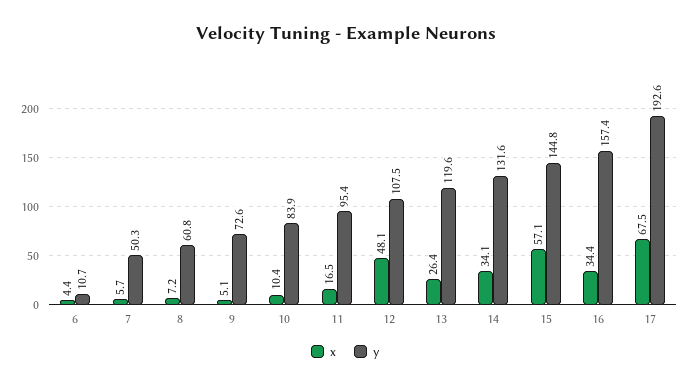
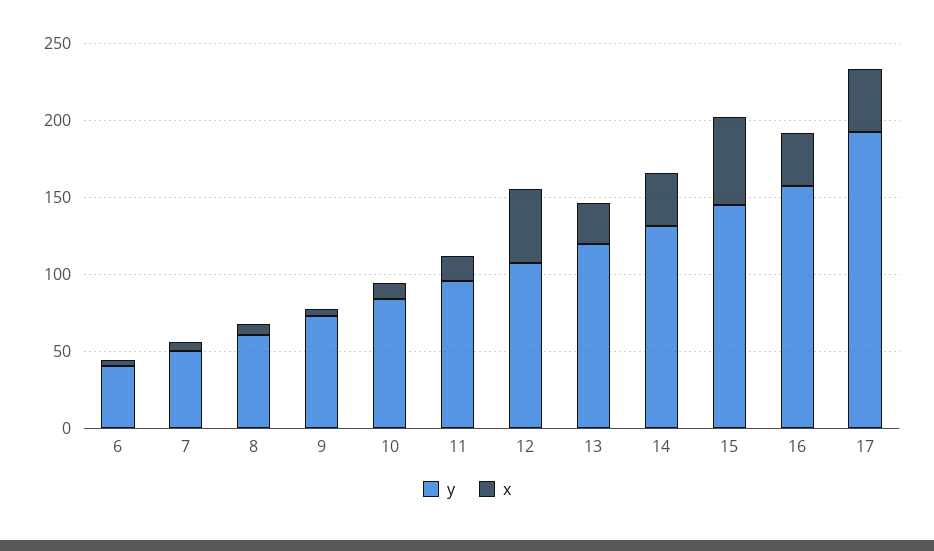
y, 6: 10.7 -> 40
x, 17: 67.5 -> 40

